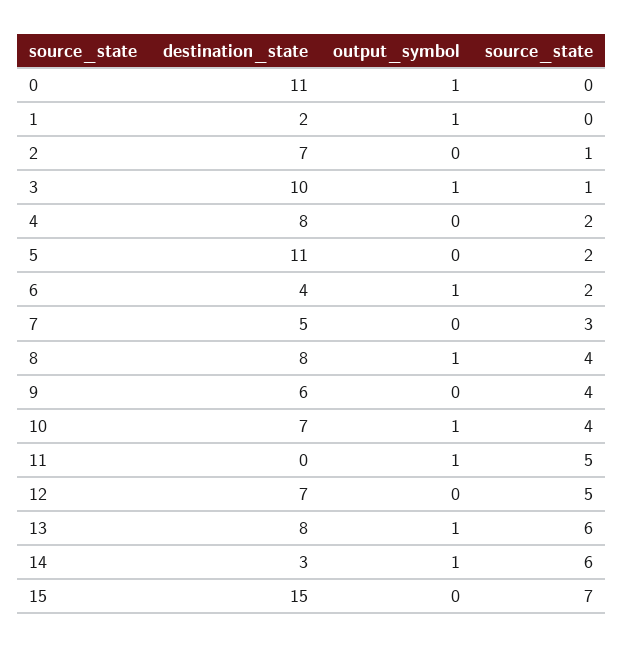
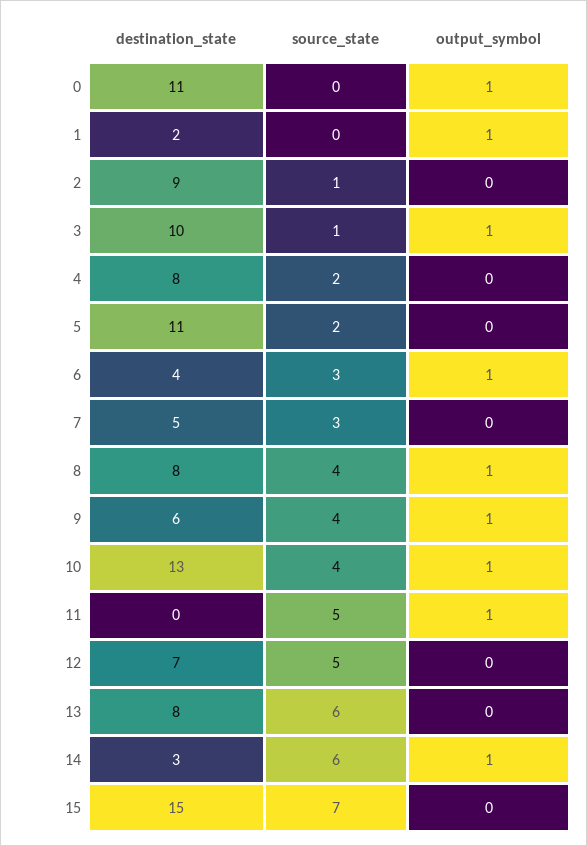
destination_state, 2: 7 -> 9
source_state, 6: 2 -> 3
output_symbol, 9: 0 -> 1
destination_state, 10: 7 -> 13
output_symbol, 13: 1 -> 0

